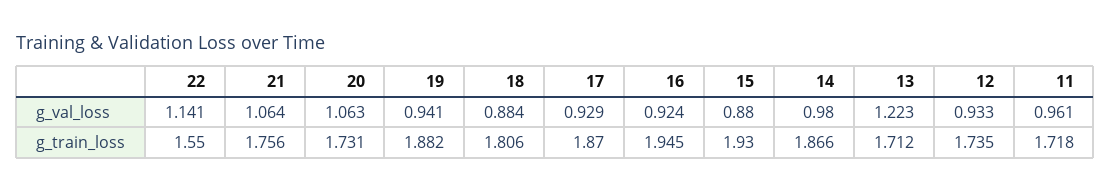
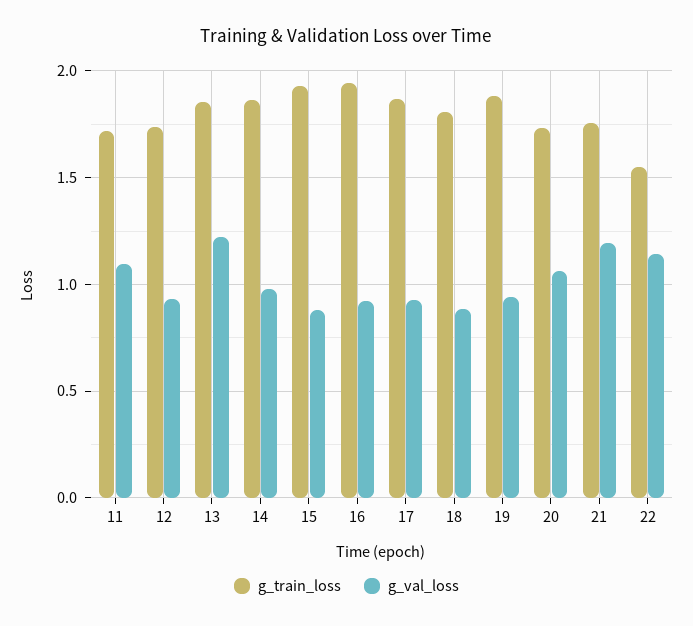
g_val_loss, 21: 1.064 -> 1.2
g_val_loss, 11: 0.961 -> 1.1
g_train_loss, 13: 1.712 -> 1.85

